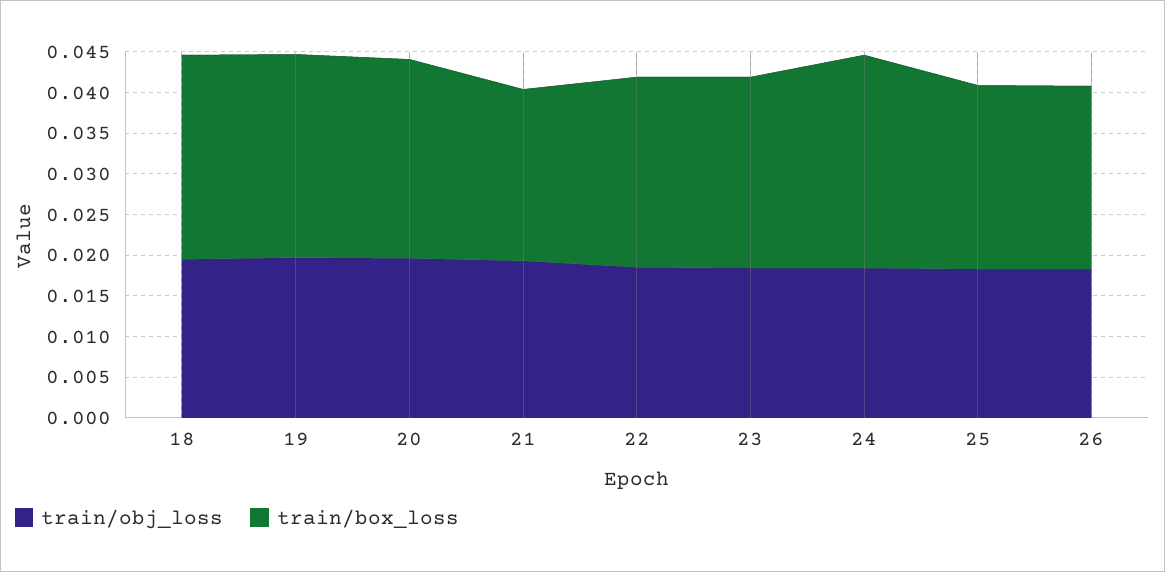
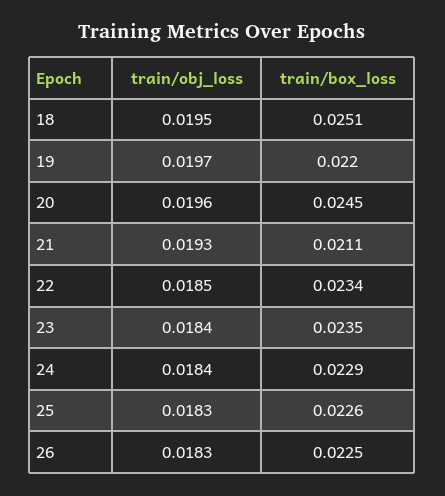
train/box_loss, 19: 0.025 -> 0.022
train/box_loss, 24: 0.026 -> 0.0229

